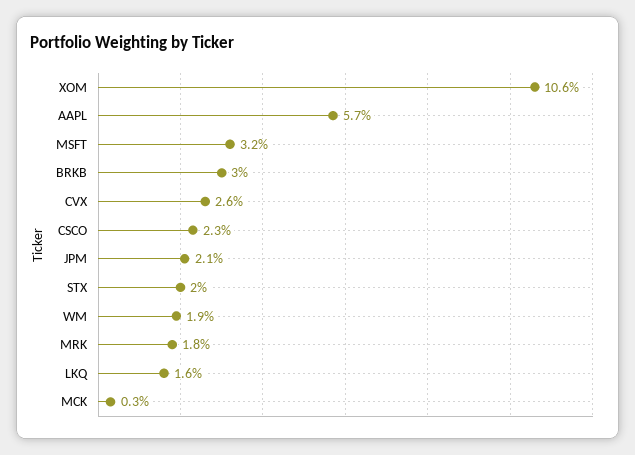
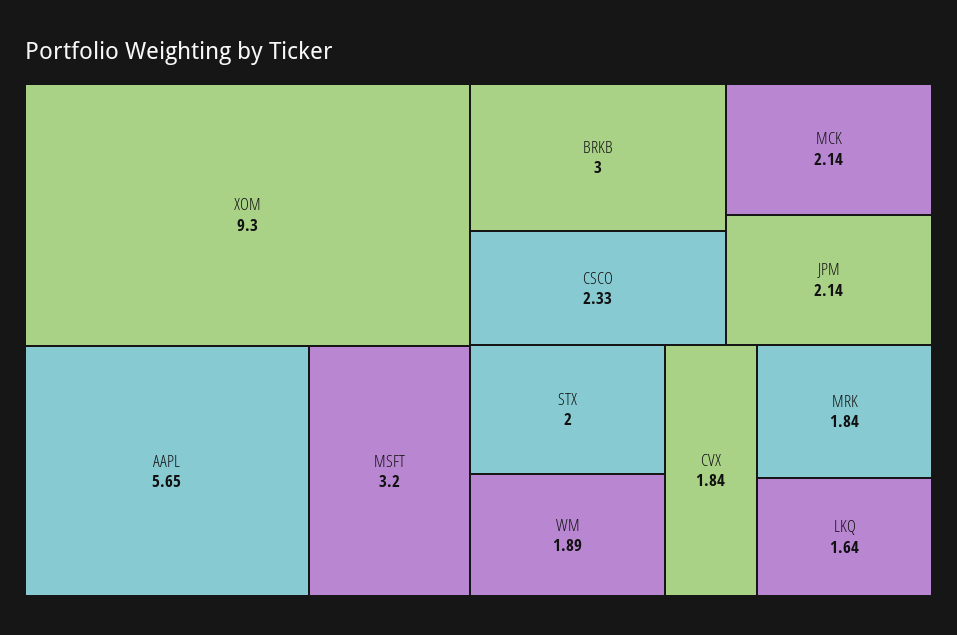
XOM: 10.6 -> 9.3
CVX: 2.6 -> 1.84
MCK: 0.3 -> 2.14

